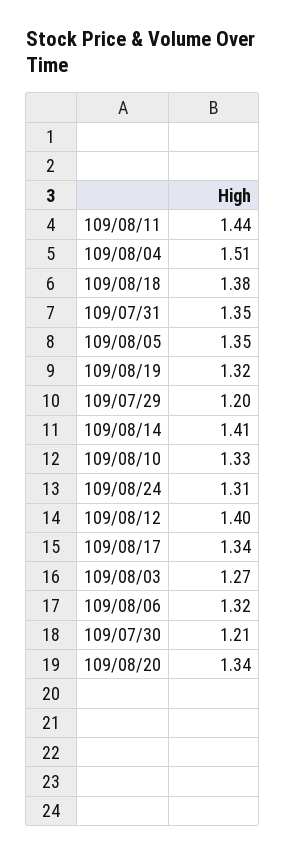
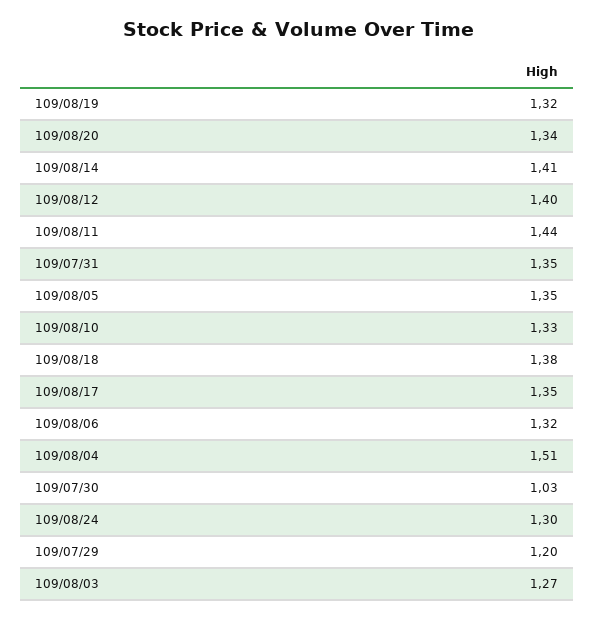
109/08/24: 1.31 -> 1.3
109/08/17: 1.34 -> 1.35
109/07/30: 1.21 -> 1.03

